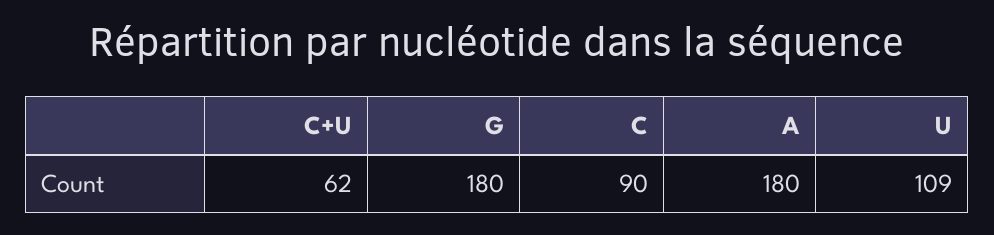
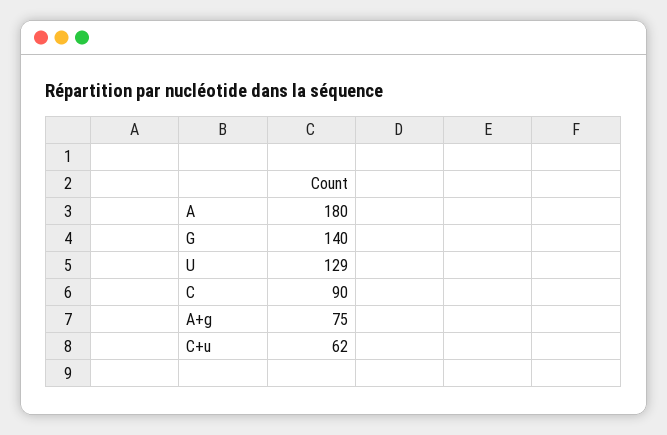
G: 180 -> 140
U: 109 -> 129
A+g: none -> 75

